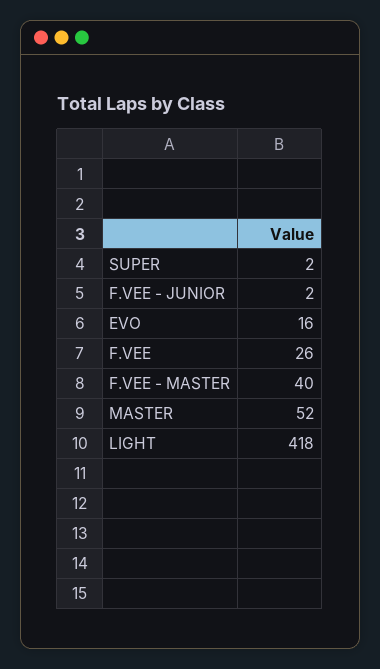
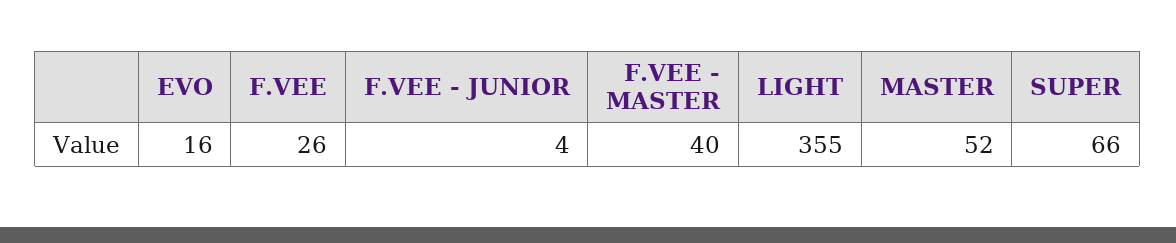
SUPER: 2 -> 66
F.VEE - JUNIOR: 2 -> 4
LIGHT: 418 -> 355

